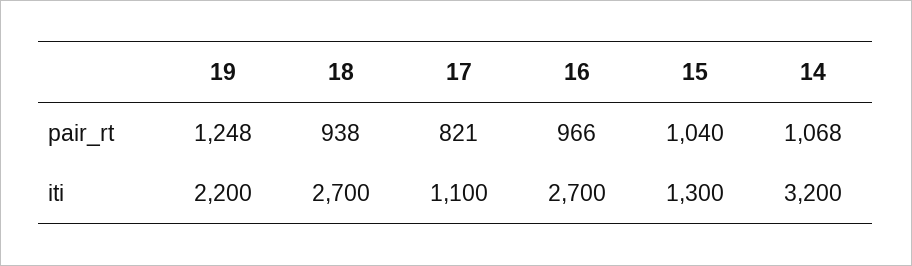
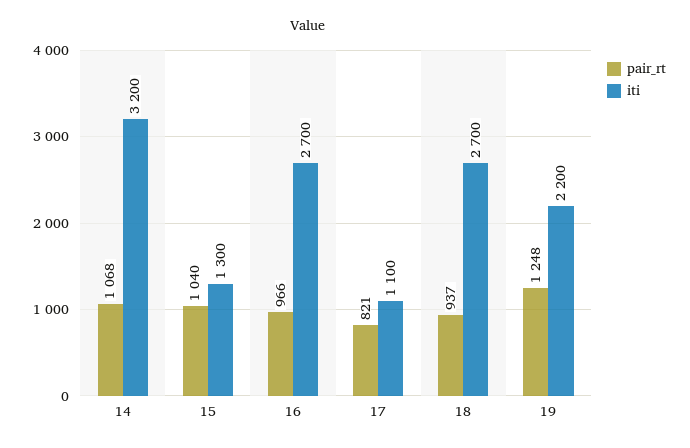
pair_rt, 18: 938 -> 937

